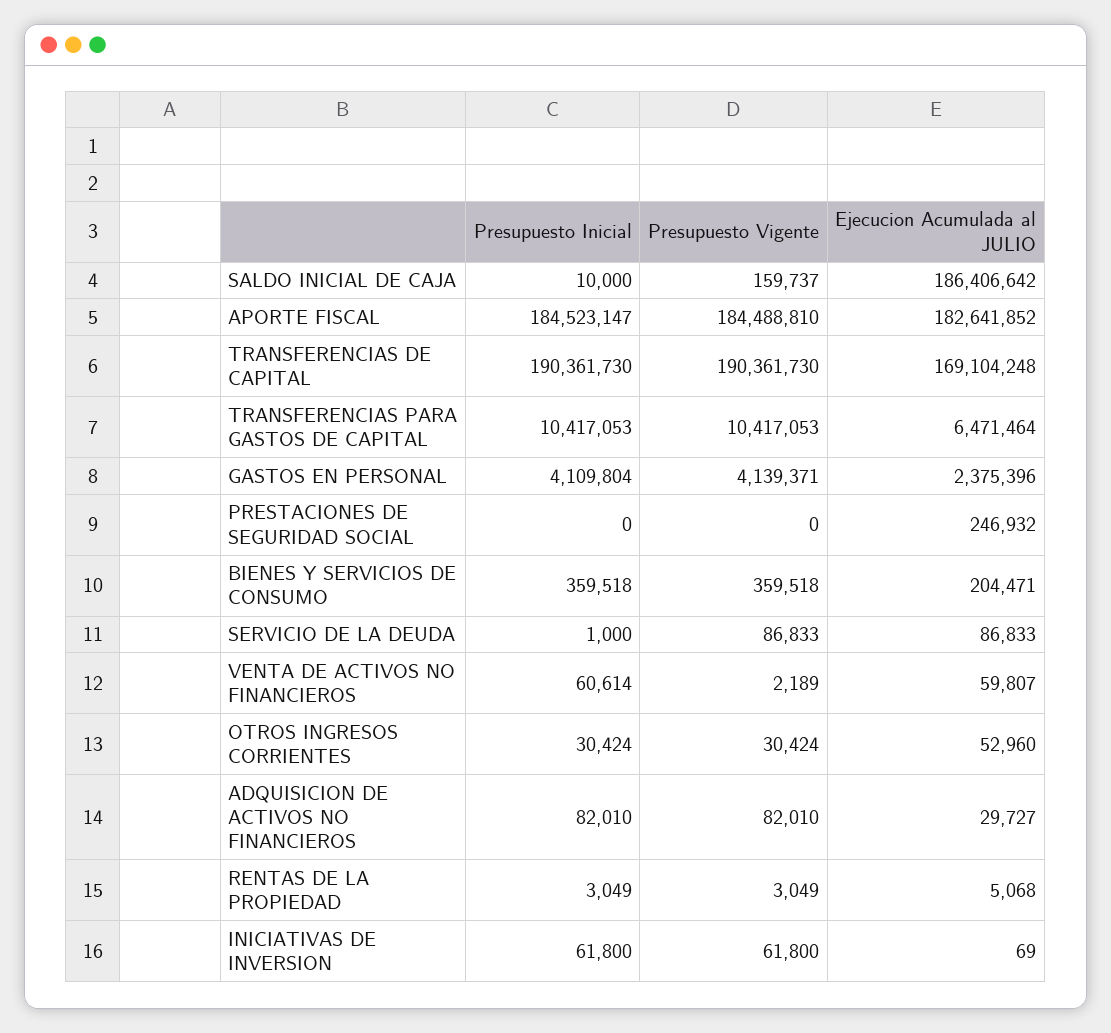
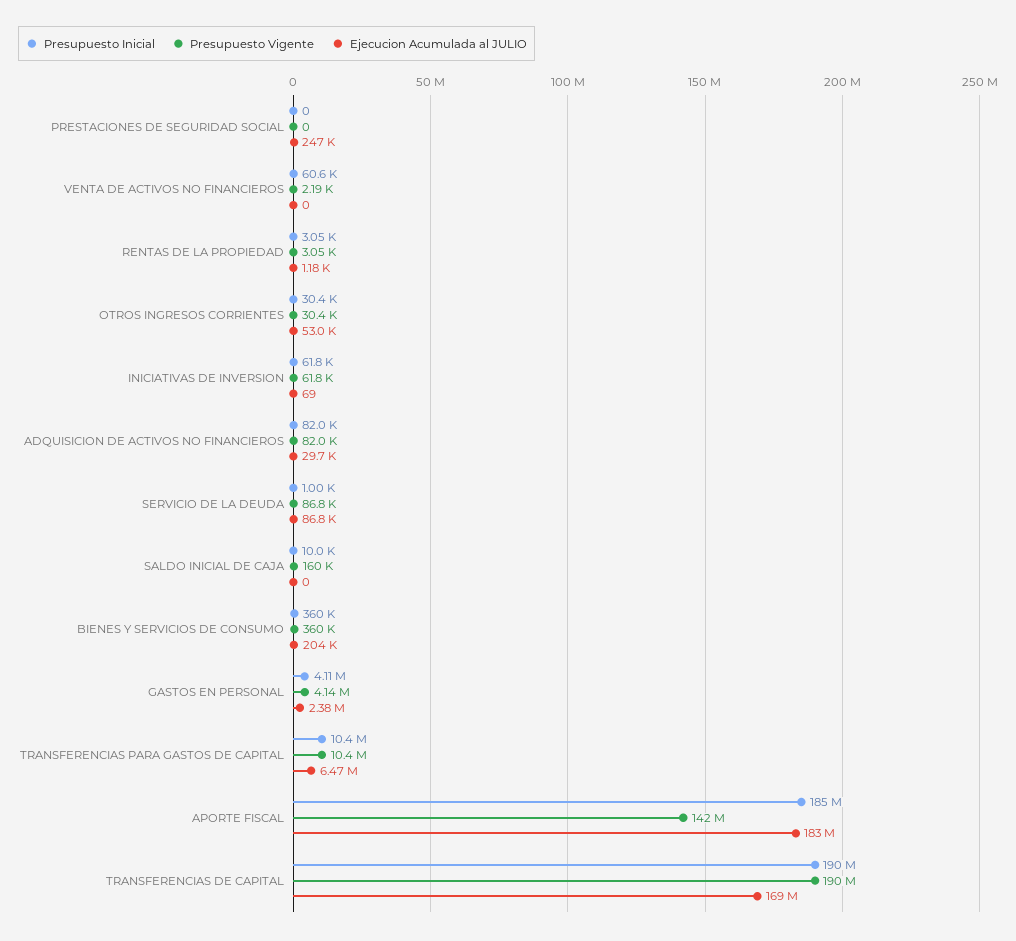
Ejecucion Acumulada al JULIO, SALDO INICIAL DE CAJA: 186406642 -> 0
Presupuesto Vigente, APORTE FISCAL: 184488810 -> 142000000
Ejecucion Acumulada al JULIO, VENTA DE ACTIVOS NO FINANCIEROS: 59807 -> 0
Ejecucion Acumulada al JULIO, RENTAS DE LA PROPIEDAD: 5068 -> 1180

